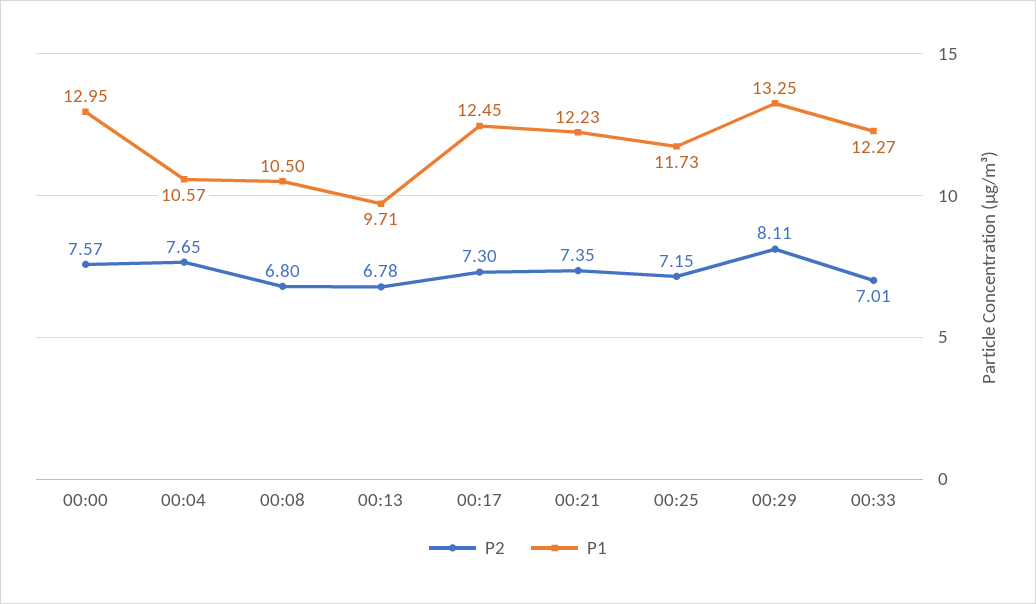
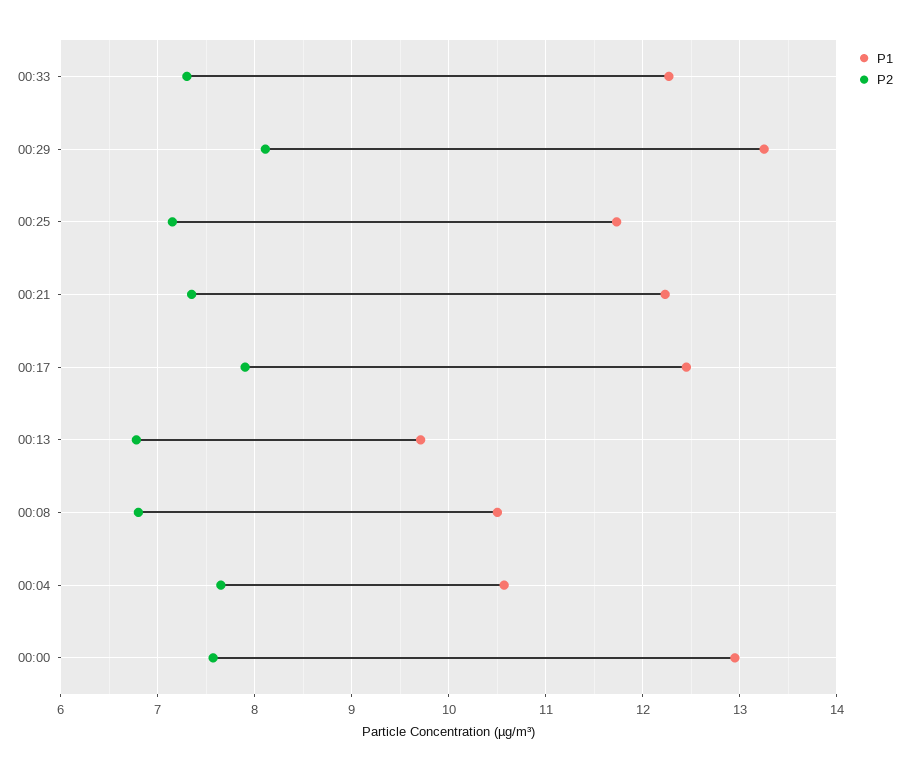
P2, 00:17: 7.3 -> 7.9
P2, 00:33: 7.01 -> 7.3

